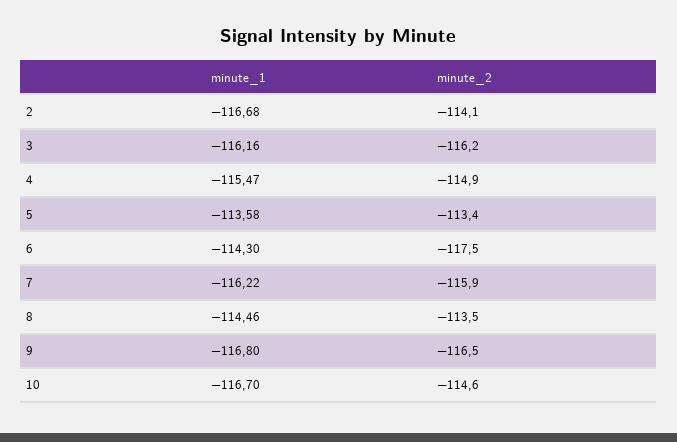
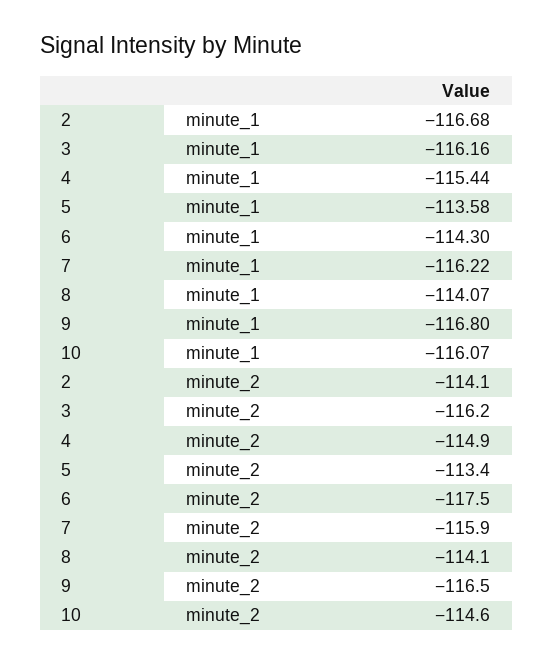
minute_1, 4: -115.47 -> -115.44
minute_1, 8: -114.46 -> -114.07
minute_2, 8: -113.5 -> -114.1
minute_1, 10: -116.7 -> -116.07

